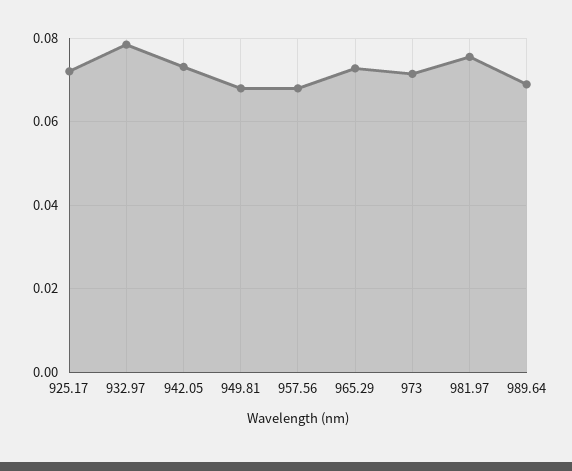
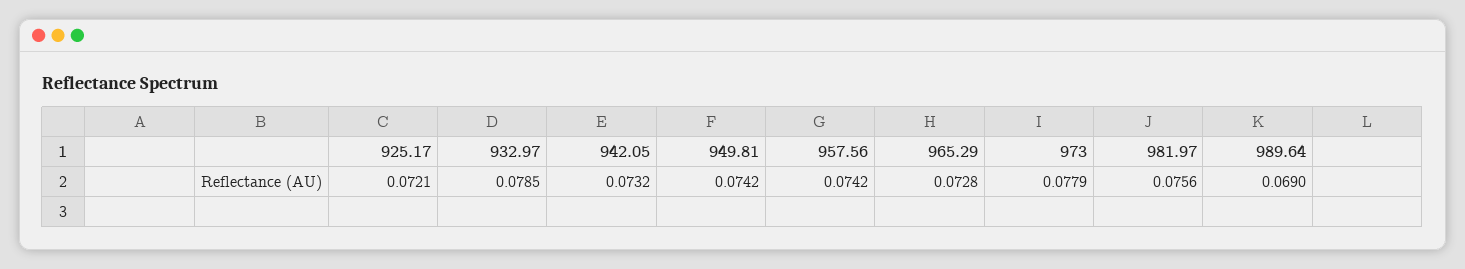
949.81: 0.068 -> 0.0742
957.56: 0.068 -> 0.0742
973: 0.072 -> 0.0779

